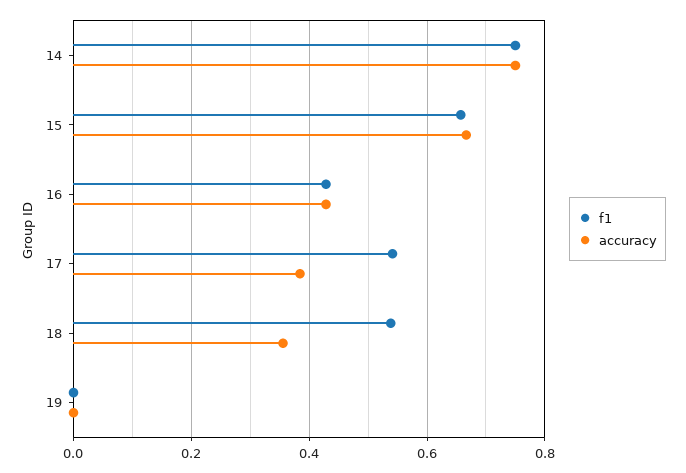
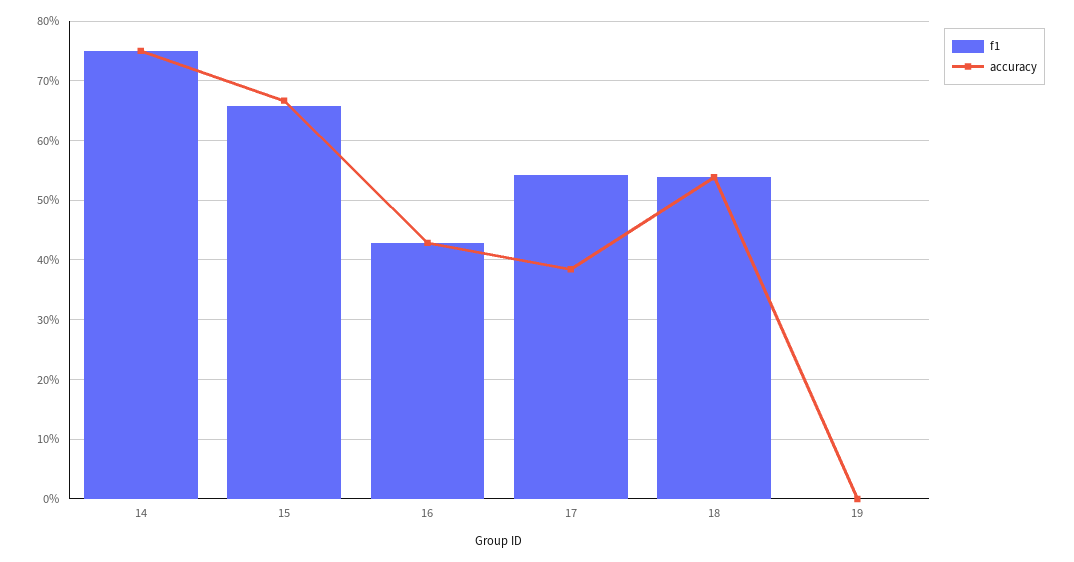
accuracy, 18: 0.36 -> 0.54

